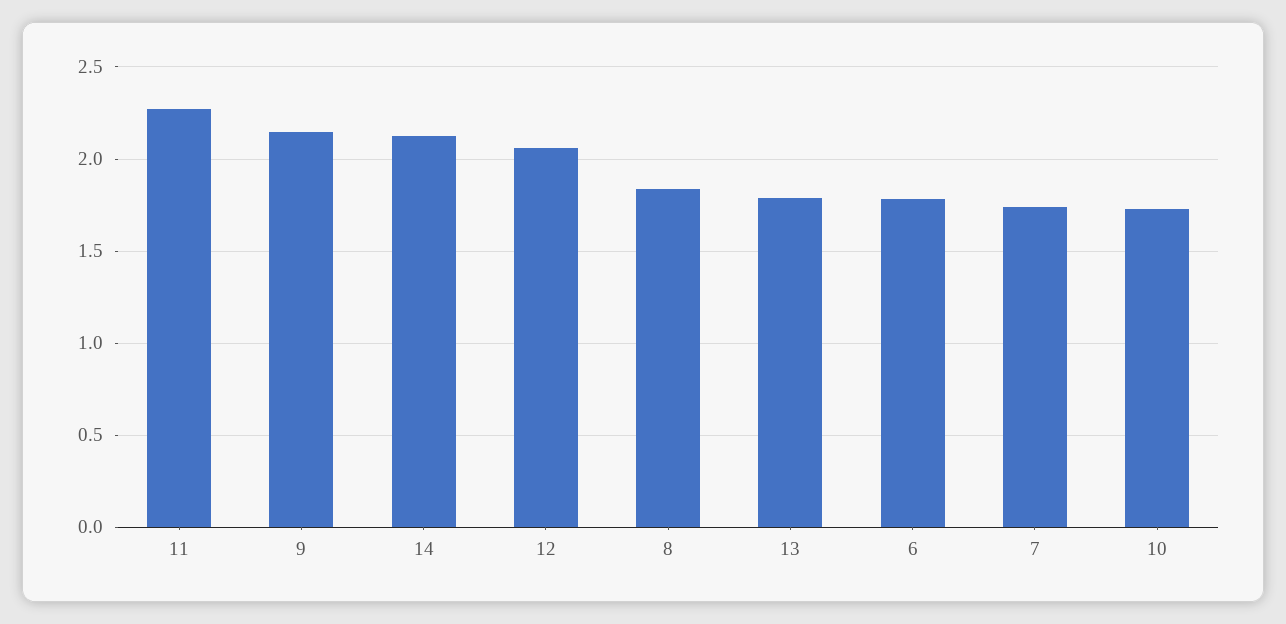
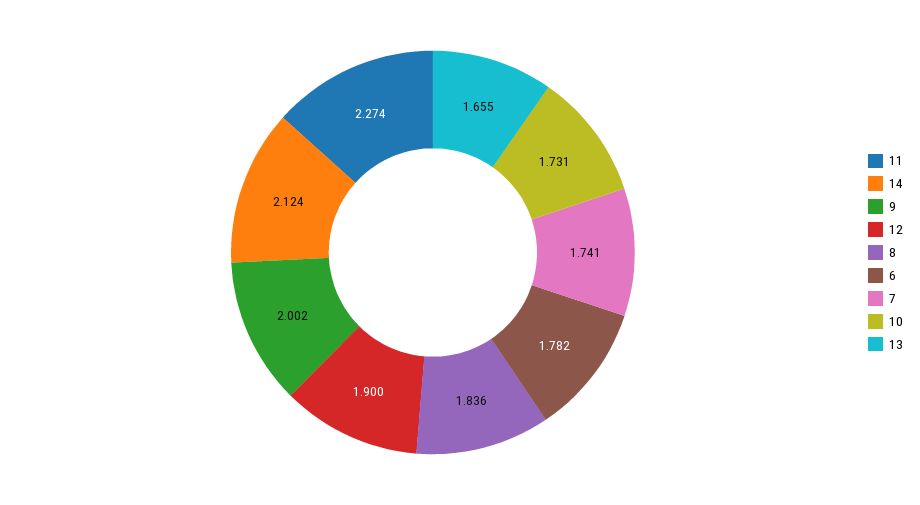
9: 2.15 -> 2.002
12: 2.05 -> 1.9
13: 1.8 -> 1.655

